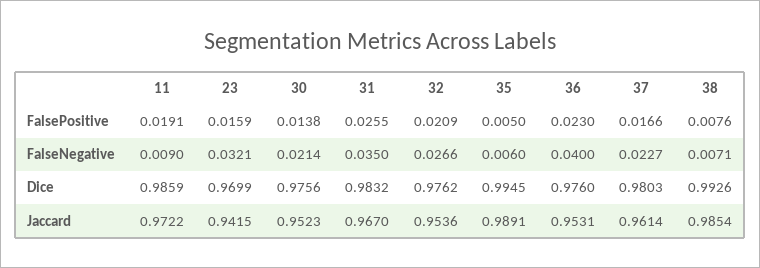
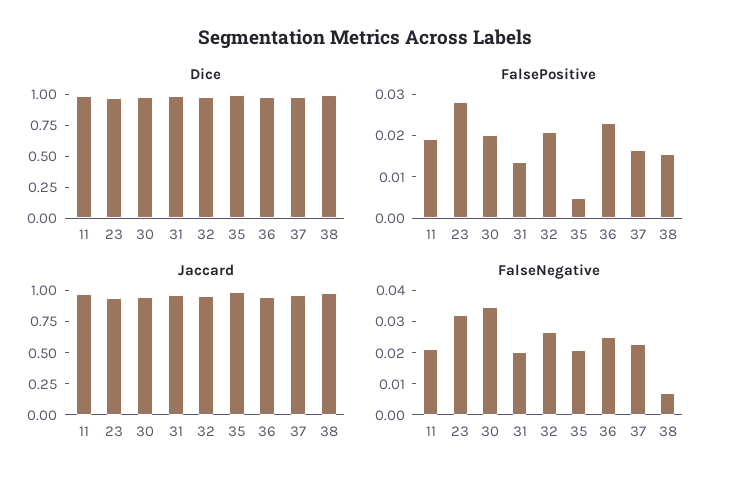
FalsePositive, 23: 0.0159 -> 0.028
FalsePositive, 30: 0.0138 -> 0.02
FalsePositive, 31: 0.0255 -> 0.014
FalsePositive, 38: 0.0076 -> 0.016
FalseNegative, 11: 0.009 -> 0.02
FalseNegative, 30: 0.0214 -> 0.035
FalseNegative, 31: 0.035 -> 0.02
FalseNegative, 35: 0.006 -> 0.02
FalseNegative, 36: 0.04 -> 0.025

